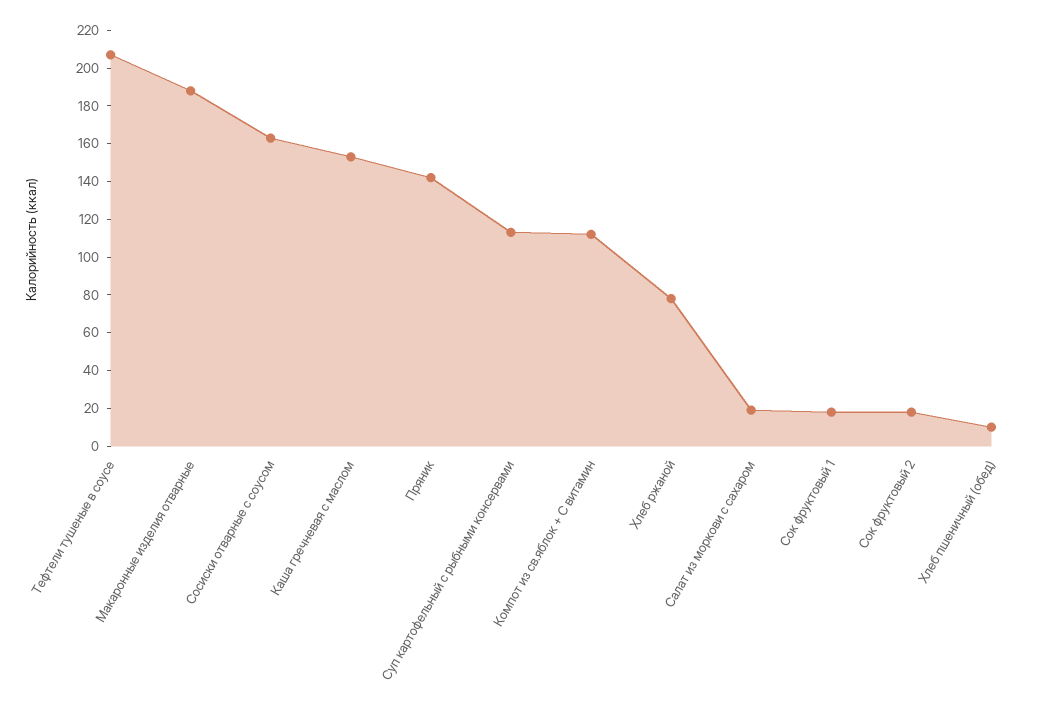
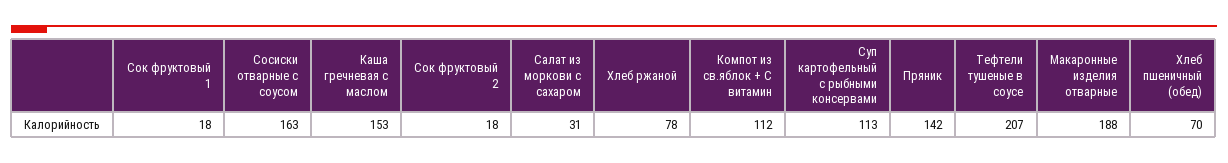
Салат из моркови с сахаром: 20 -> 31
Хлеб пшеничный (обед): 10 -> 70

